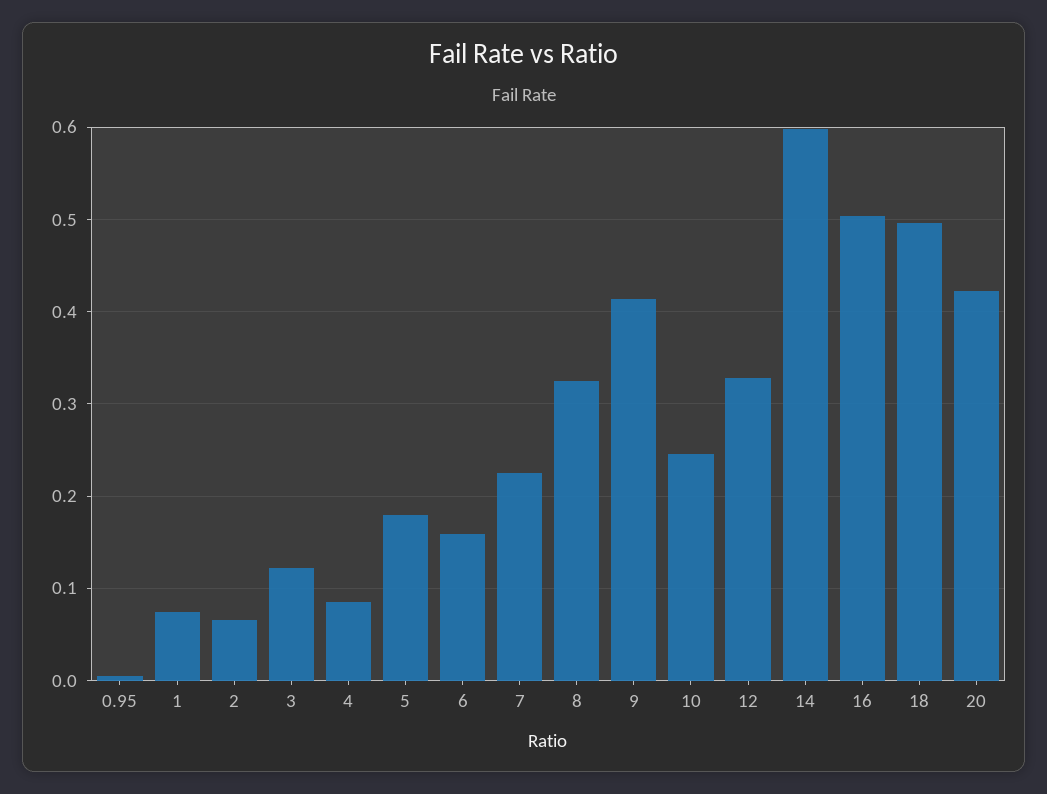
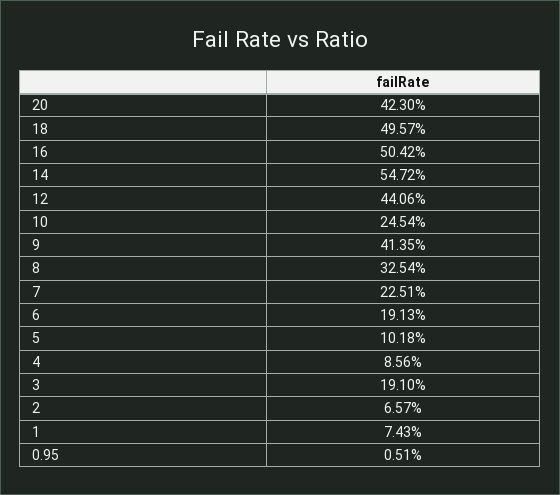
3: 0.12 -> 0.191
5: 0.18 -> 0.1018
6: 0.16 -> 0.1913
12: 0.33 -> 0.4406
14: 0.6 -> 0.5472

